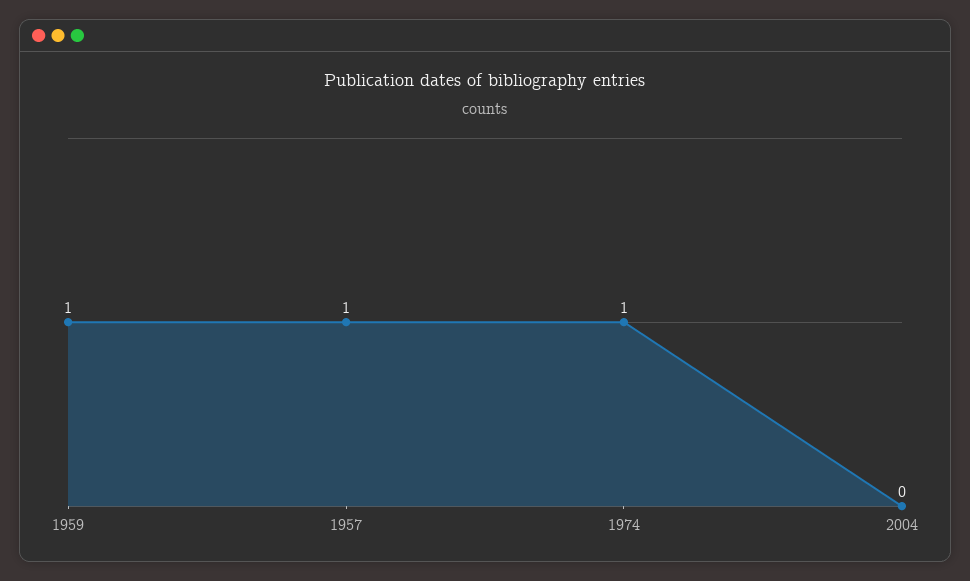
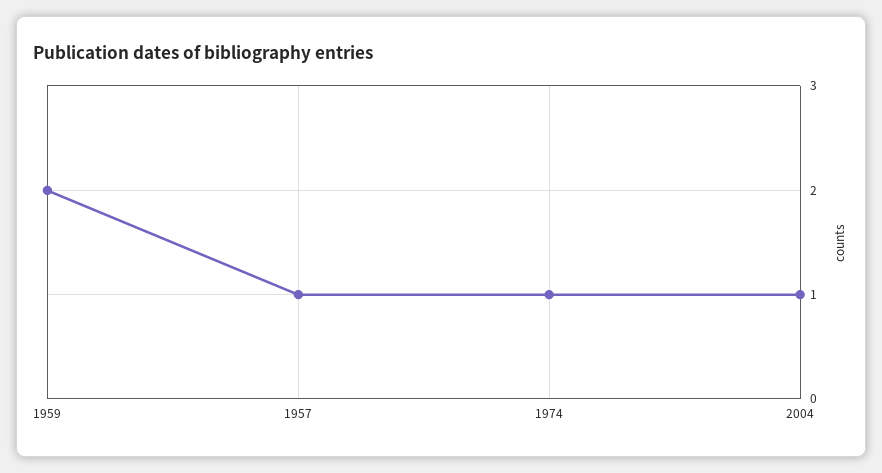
1959: 1 -> 2
2004: 0 -> 1

